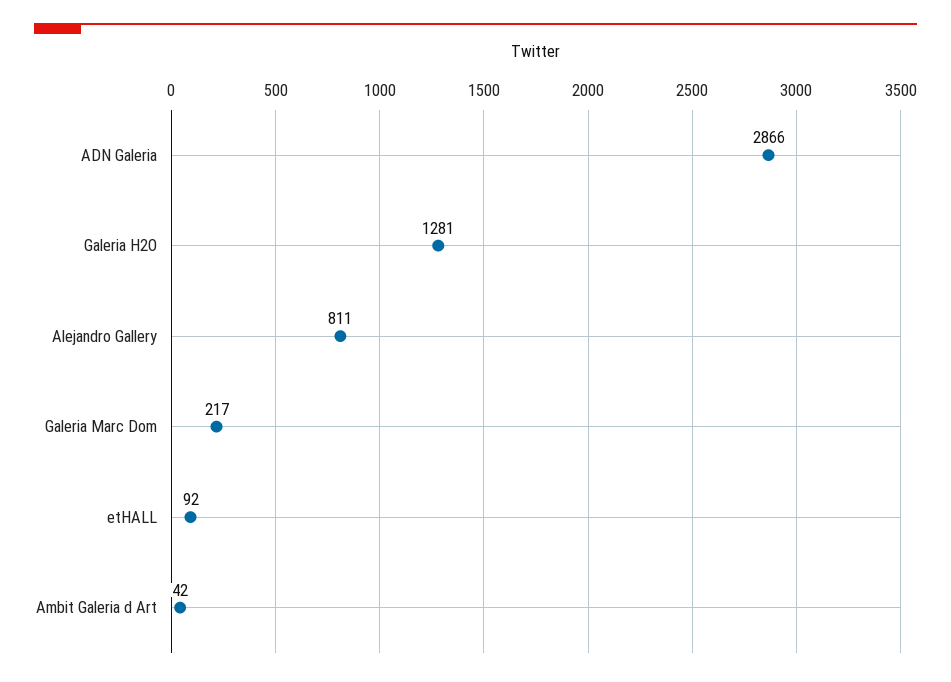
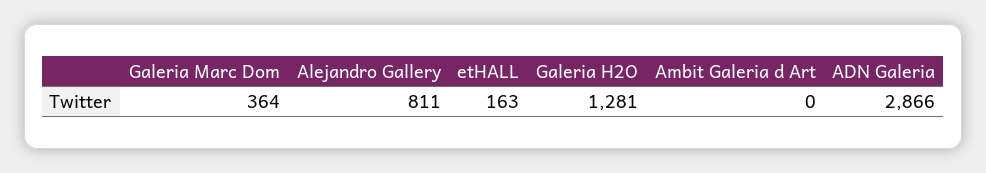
Galeria Marc Dom: 217 -> 364
etHALL: 92 -> 163
Ambit Galeria d Art: 42 -> 0

